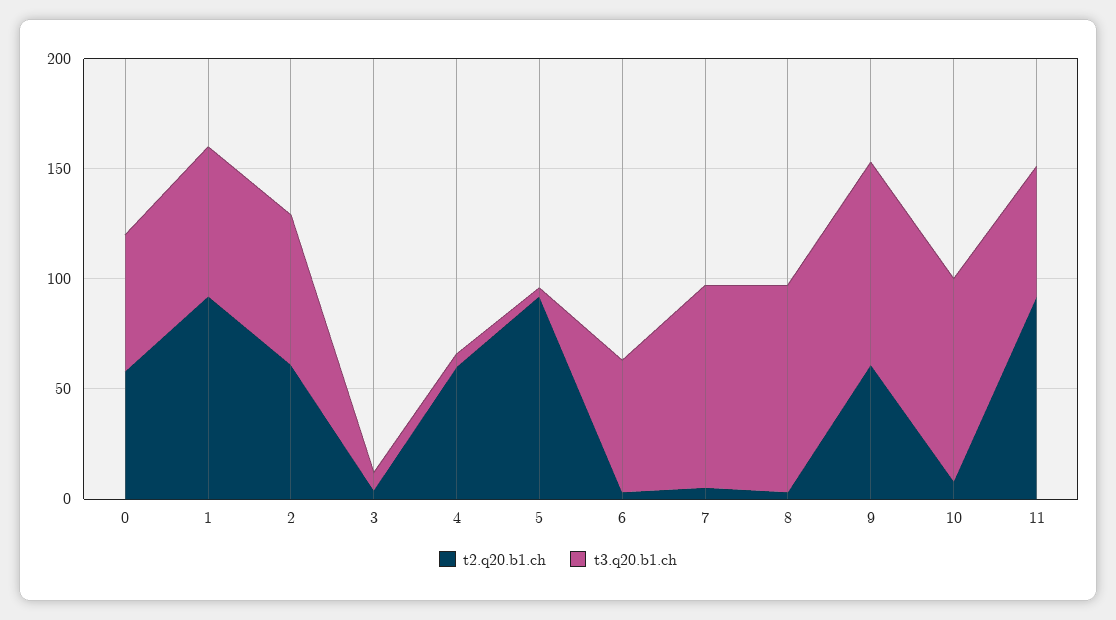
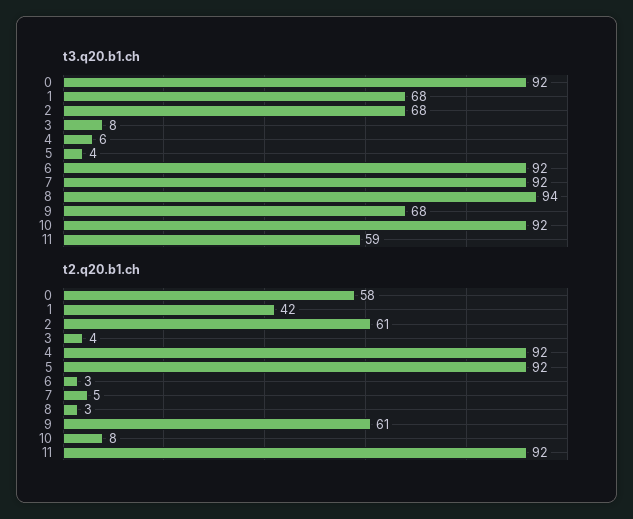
t3.q20.b1.ch, 0: 60 -> 92
t2.q20.b1.ch, 1: 90 -> 42
t2.q20.b1.ch, 4: 60 -> 92
t3.q20.b1.ch, 6: 60 -> 92
t3.q20.b1.ch, 9: 90 -> 68

